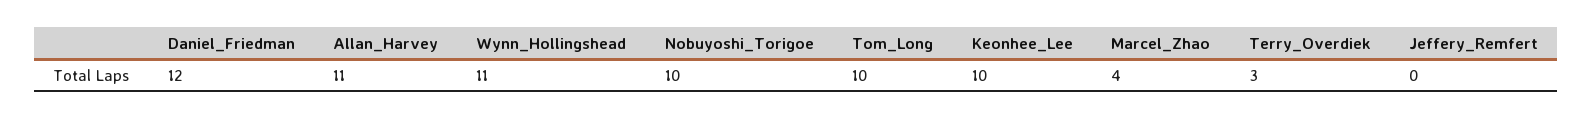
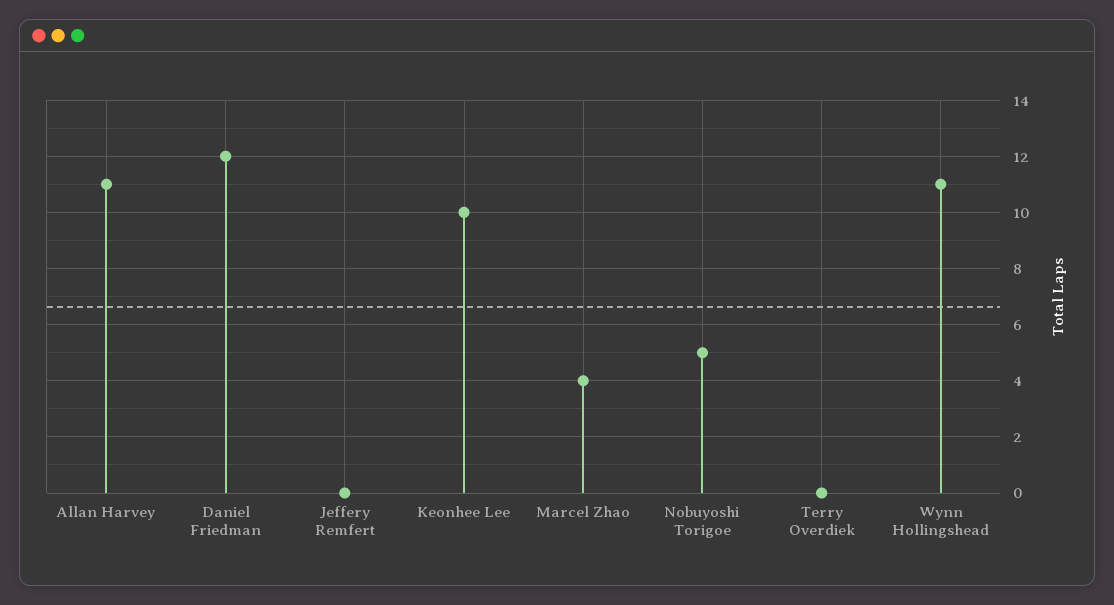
Nobuyoshi_Torigoe: 10 -> 5
Tom_Long: 10 -> none
Terry_Overdiek: 3 -> 0

